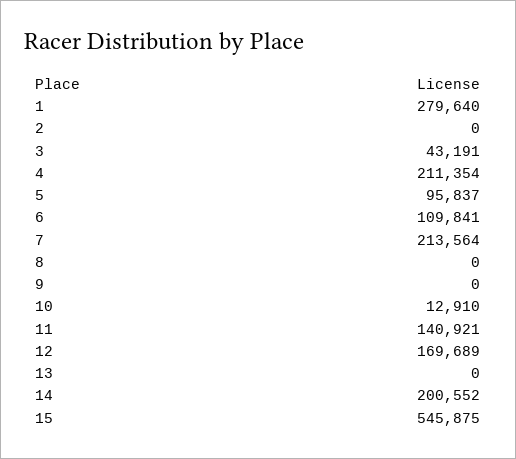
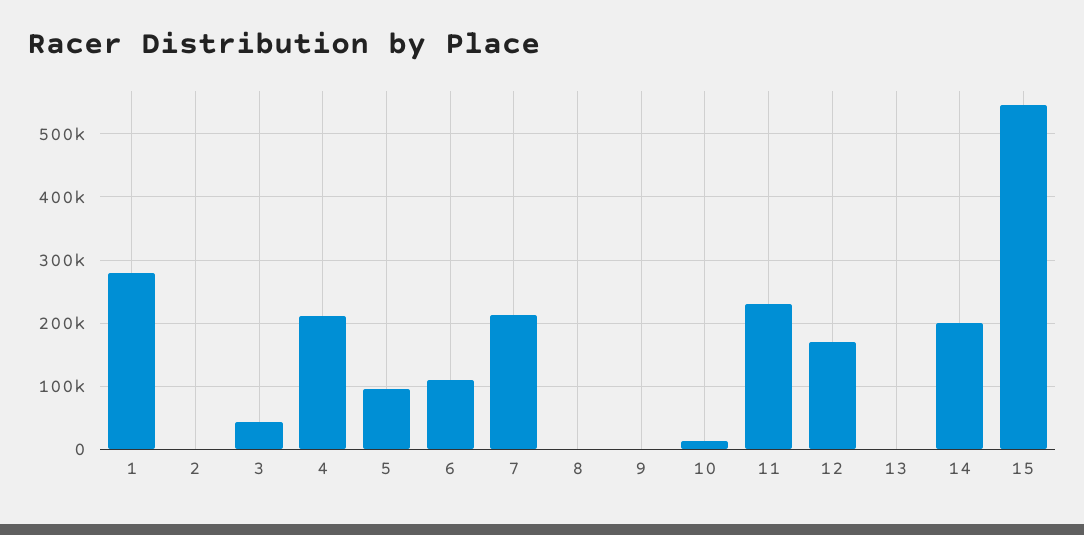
11: 140921 -> 230000

